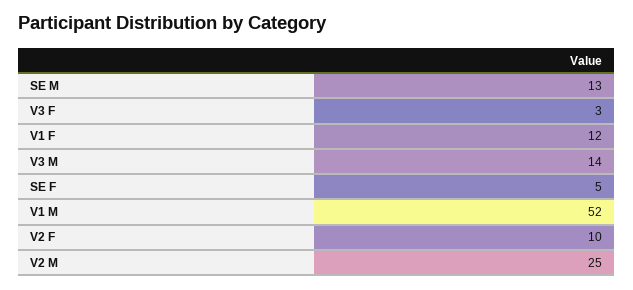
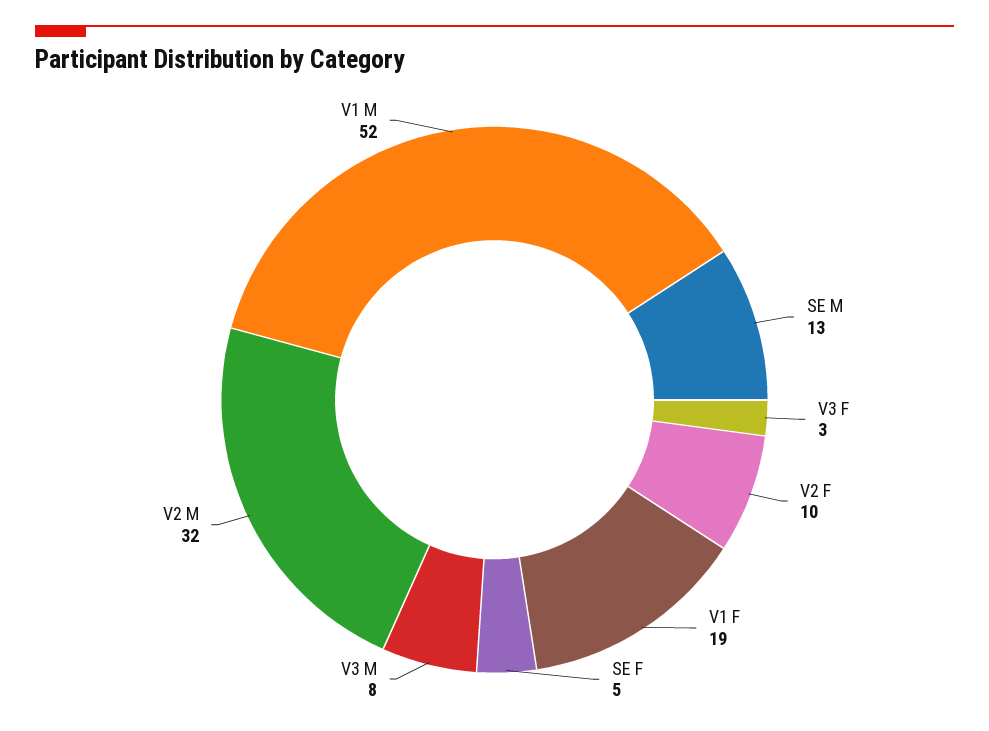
V1 F: 12 -> 19
V3 M: 14 -> 8
V2 M: 25 -> 32

